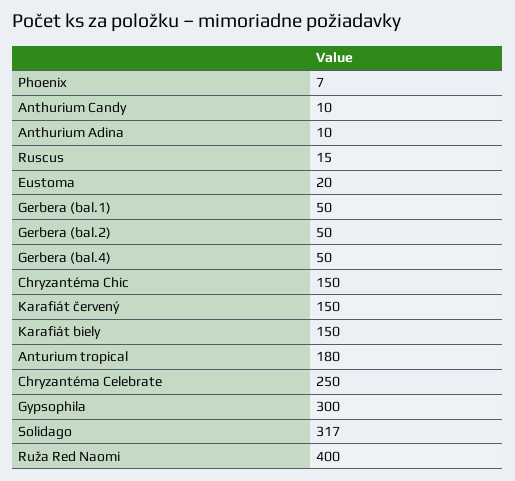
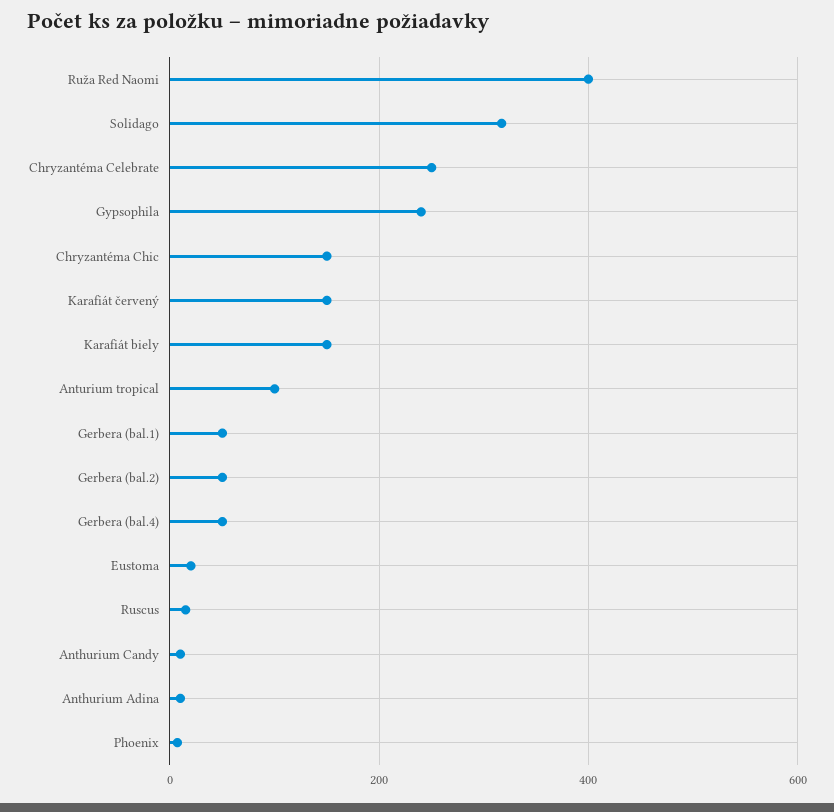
Anturium tropical: 180 -> 100
Gypsophila: 300 -> 240

